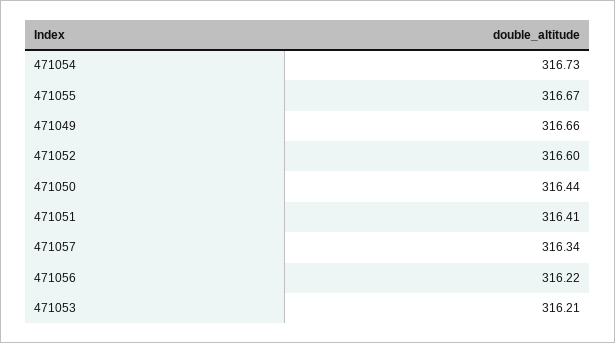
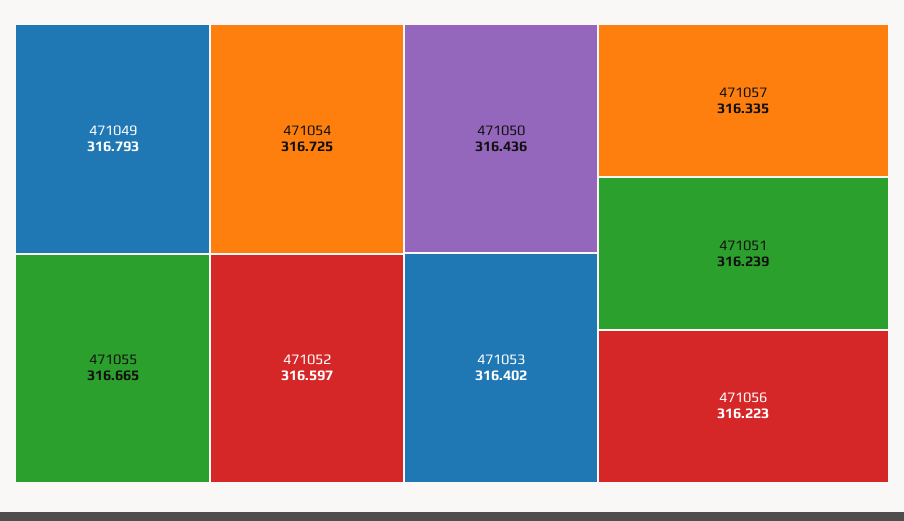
471049: 316.66 -> 316.793
471051: 316.41 -> 316.239
471053: 316.21 -> 316.402

